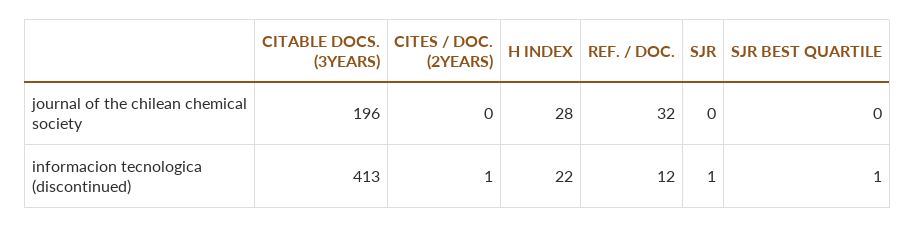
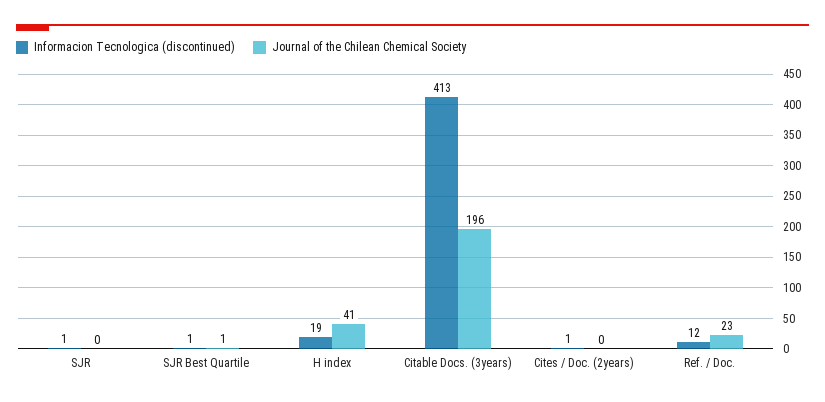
journal of the chilean chemical society, H INDEX: 28 -> 41
journal of the chilean chemical society, REF. / DOC.: 32 -> 23
journal of the chilean chemical society, SJR BEST QUARTILE: 0 -> 1
informacion tecnologica (discontinued), H INDEX: 22 -> 19

